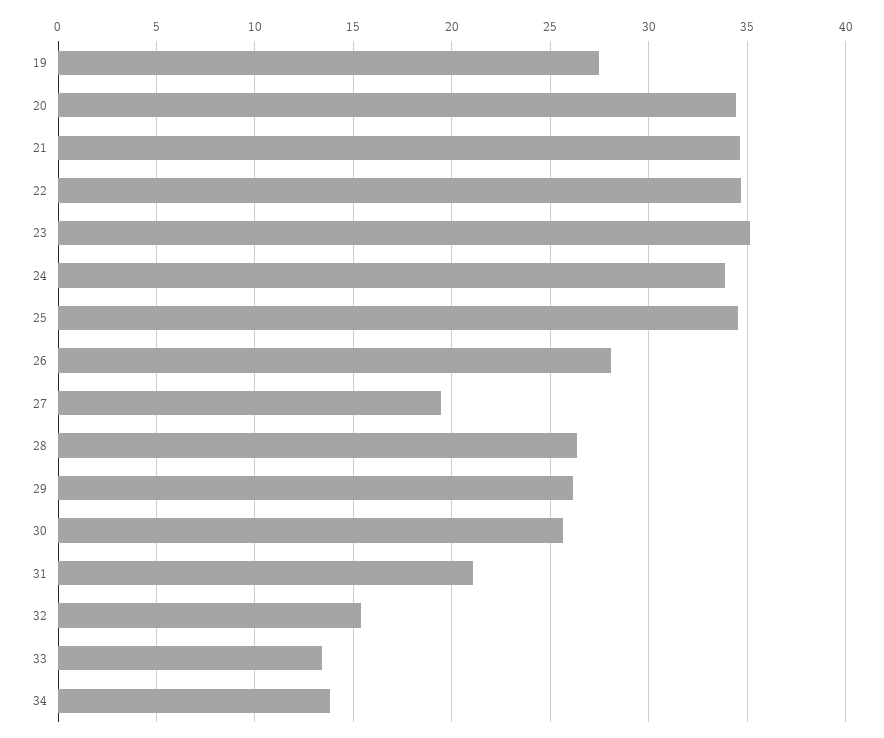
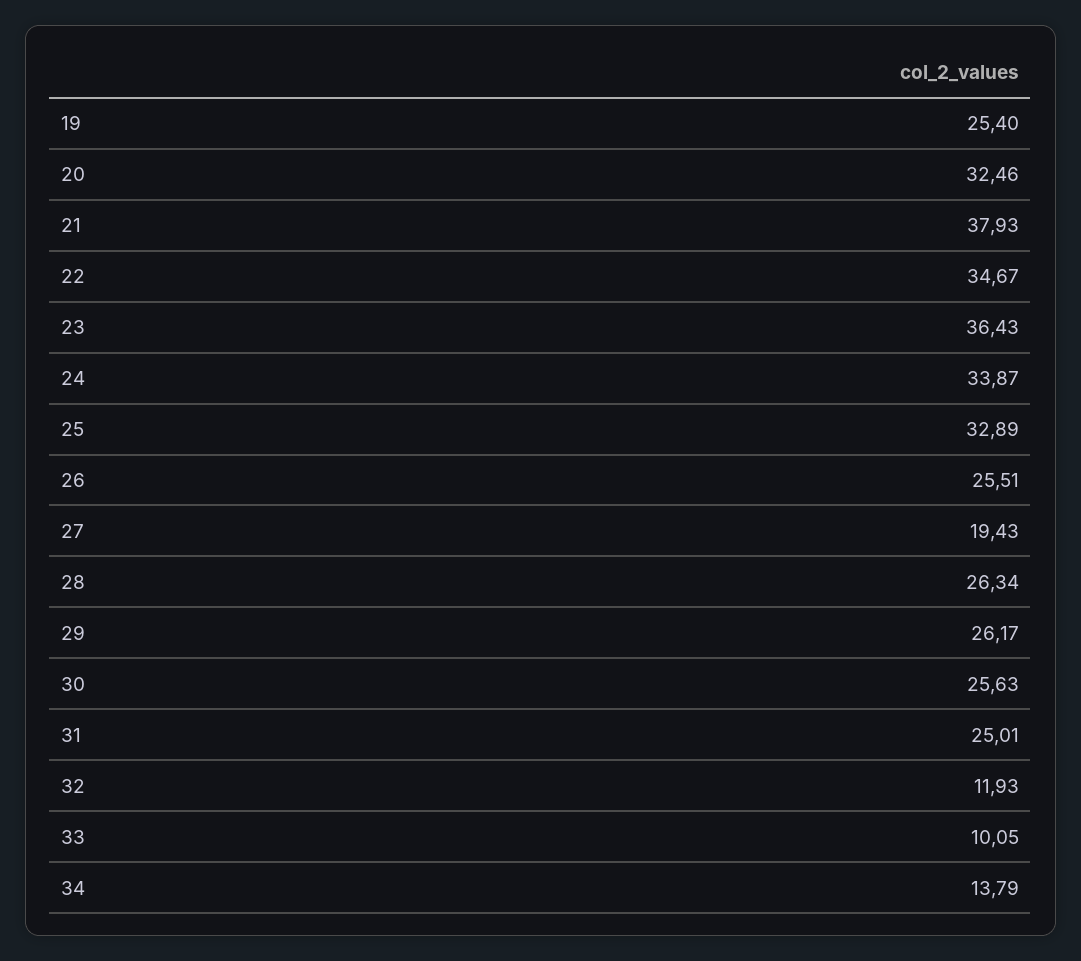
19: 27.5 -> 25.4
20: 34.5 -> 32.46
21: 34.5 -> 37.93
23: 35 -> 36.43
25: 34.5 -> 32.89
26: 28 -> 25.51
31: 21 -> 25.01
32: 15.5 -> 11.93
33: 13.5 -> 10.05

